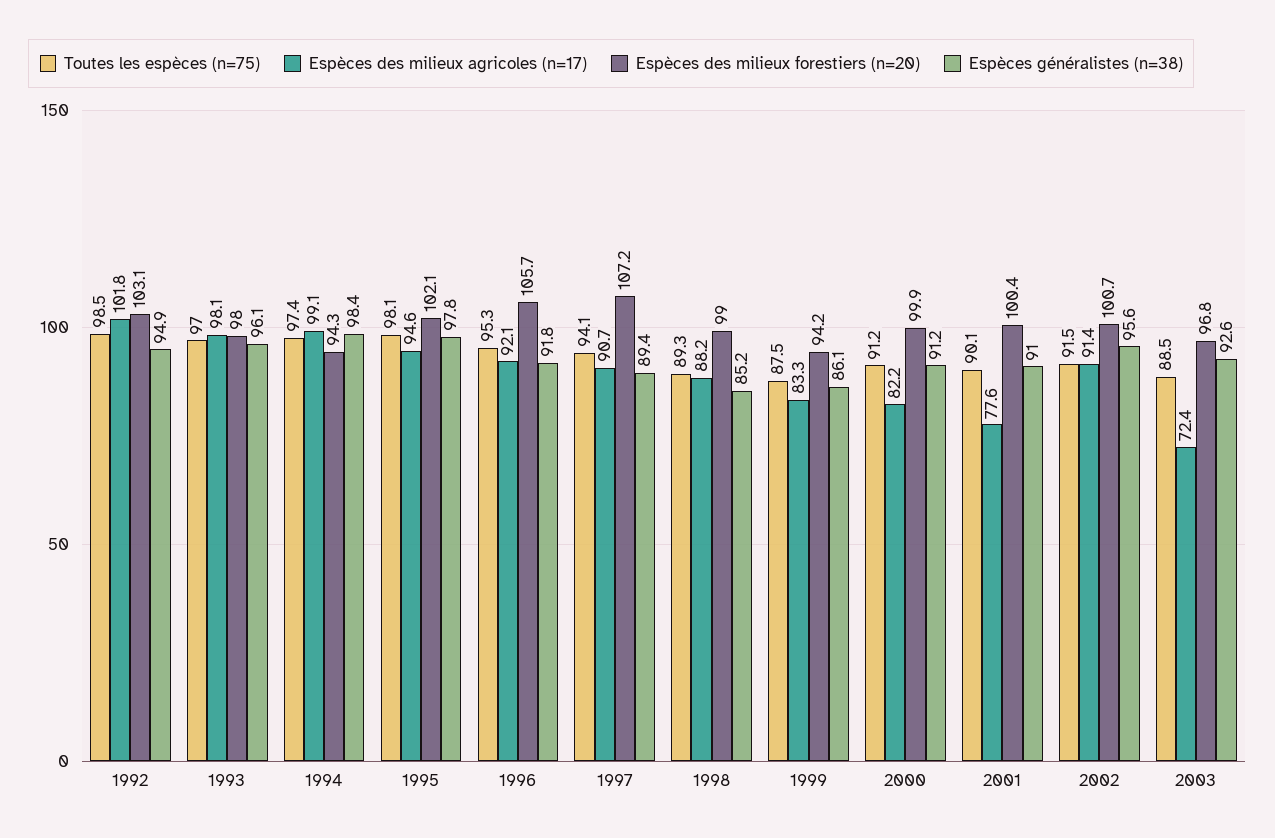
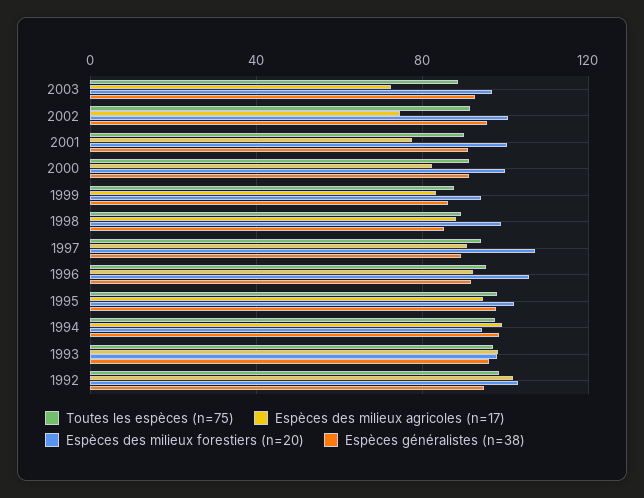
Espèces des milieux agricoles (n=17), 2002: 91.4 -> 75

